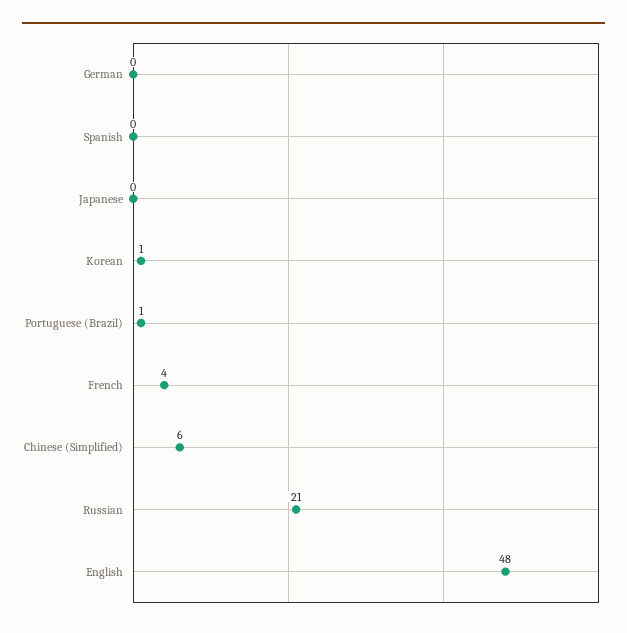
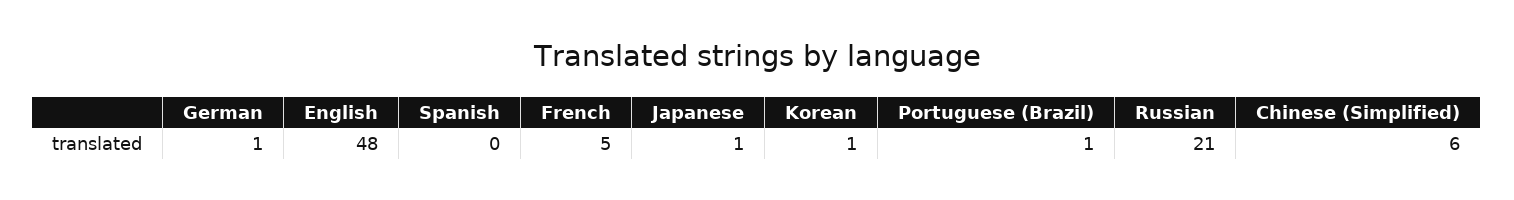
German: 0 -> 1
Japanese: 0 -> 1
French: 4 -> 5

